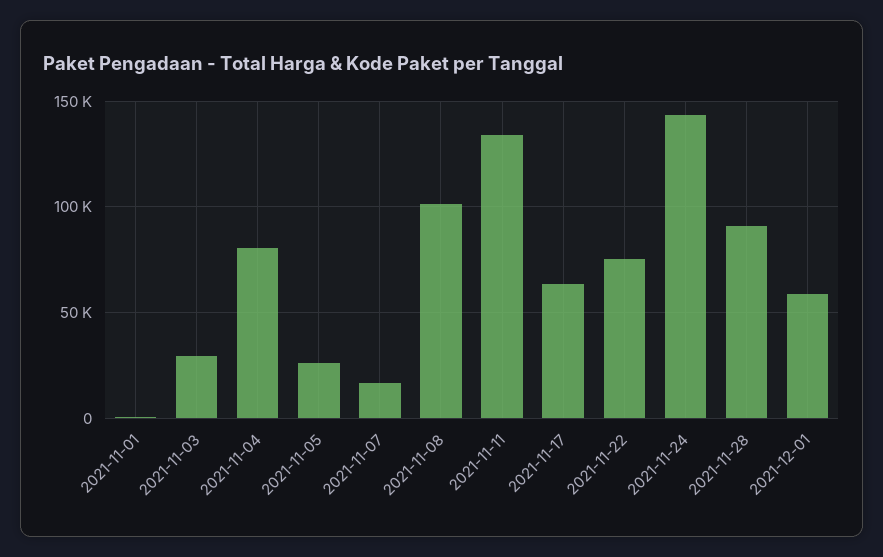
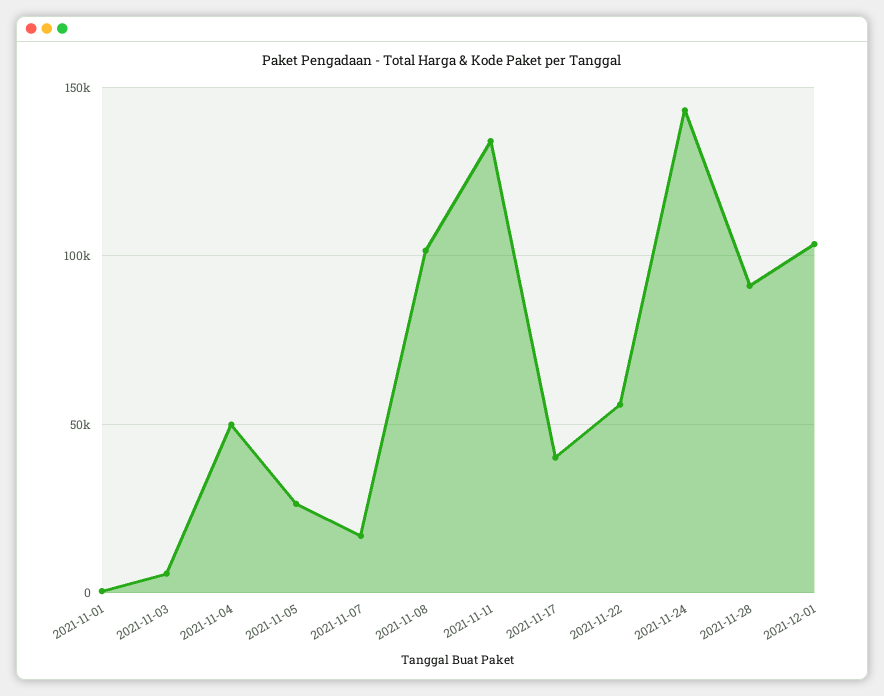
2021-11-03: 30000 -> 5000
2021-11-04: 80000 -> 50000
2021-11-17: 65000 -> 40000
2021-11-22: 75000 -> 55000
2021-12-01: 60000 -> 105000

